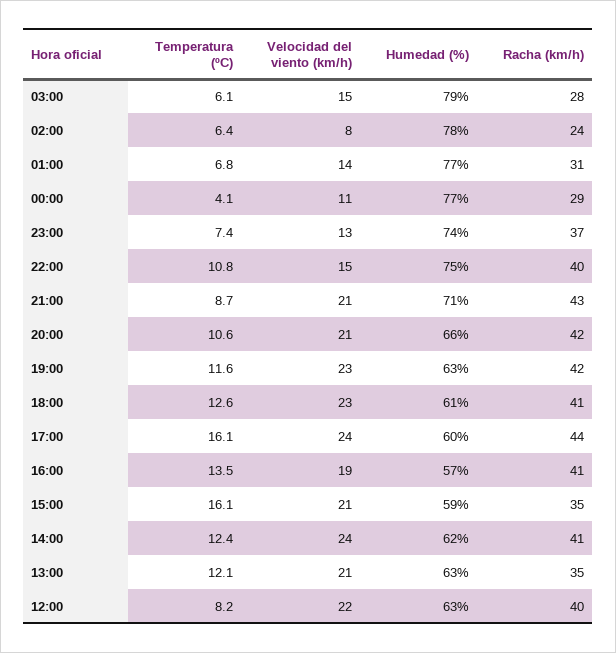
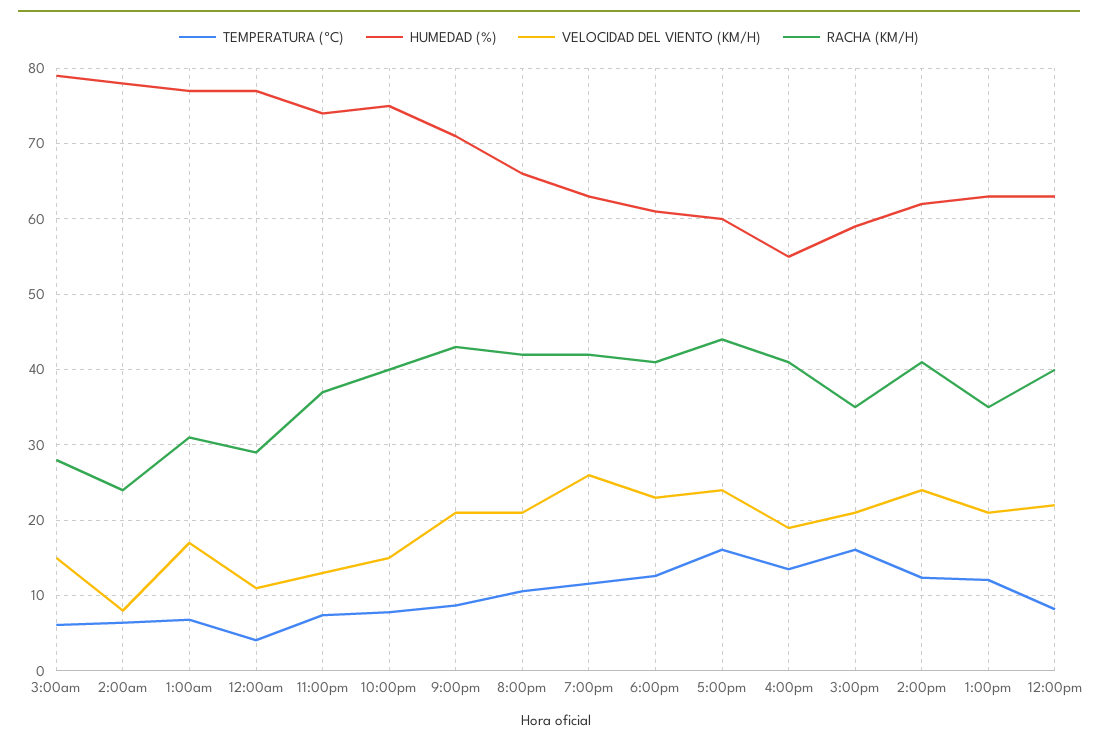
Velocidad del viento (km/h), 01:00: 14 -> 17
Temperatura (ºC), 22:00: 10.8 -> 8
Velocidad del viento (km/h), 19:00: 23 -> 26
Humedad (%), 16:00: 57 -> 55

